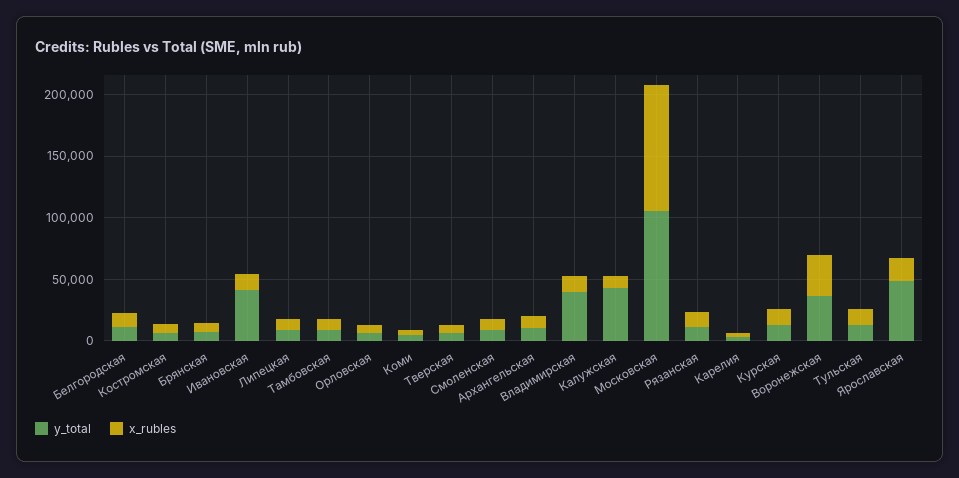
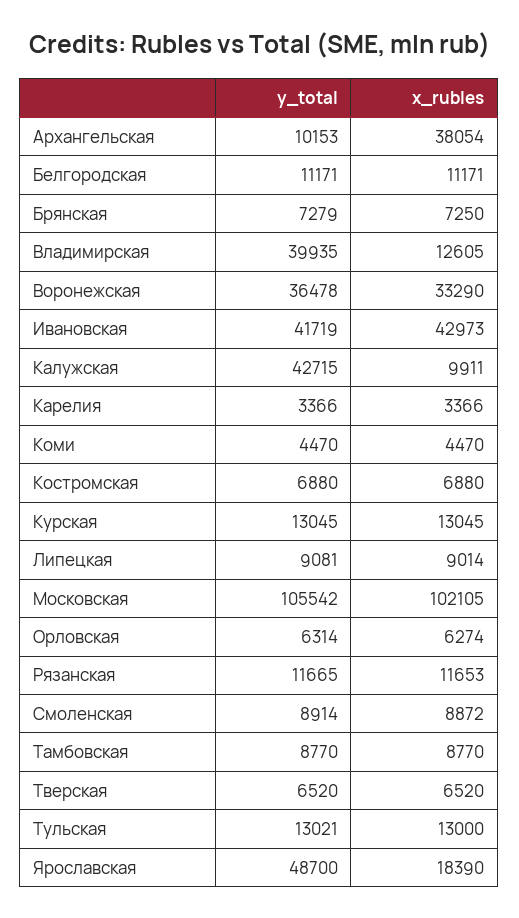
x_rubles, Ивановская: 10000 -> 42973
x_rubles, Архангельская: 10000 -> 38054

